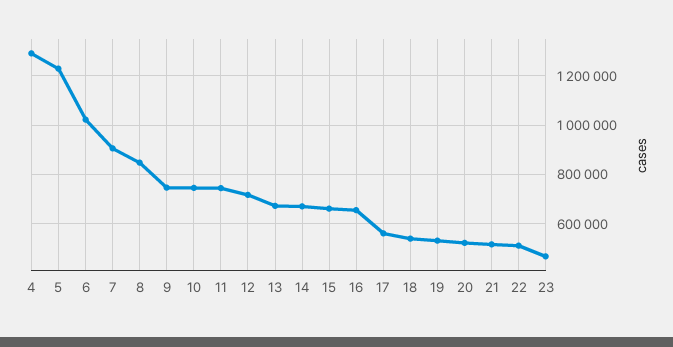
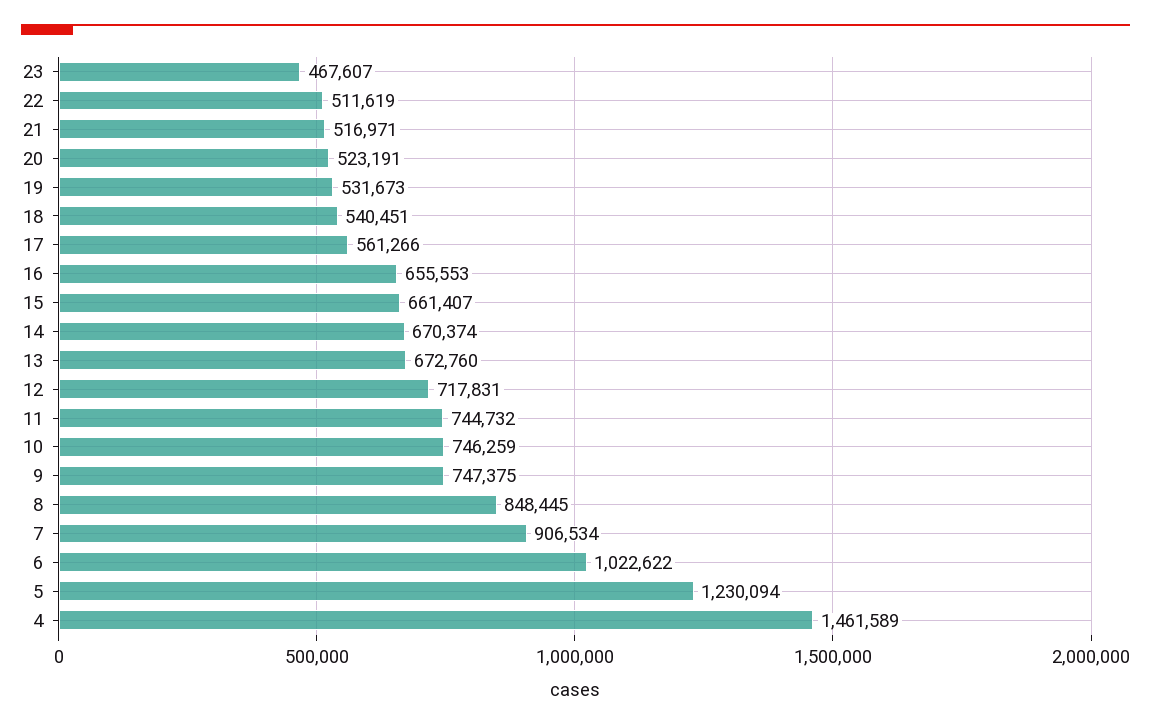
4: 1300000 -> 1461589

